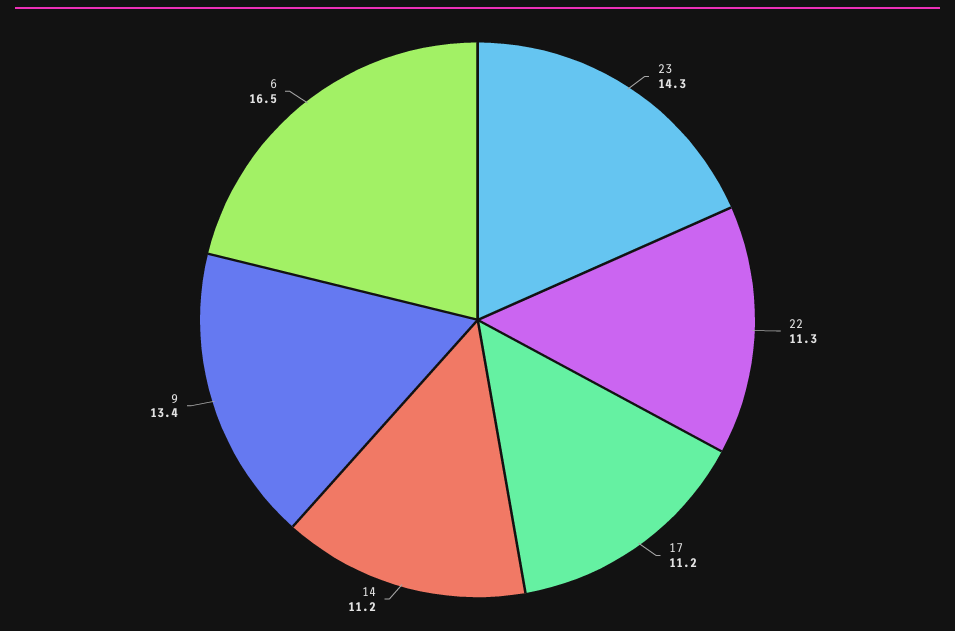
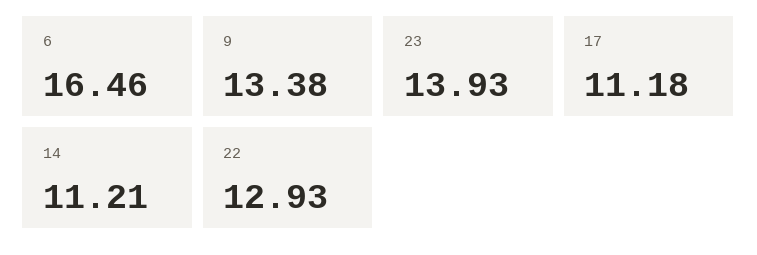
23: 14.3 -> 13.93
22: 11.3 -> 12.93

